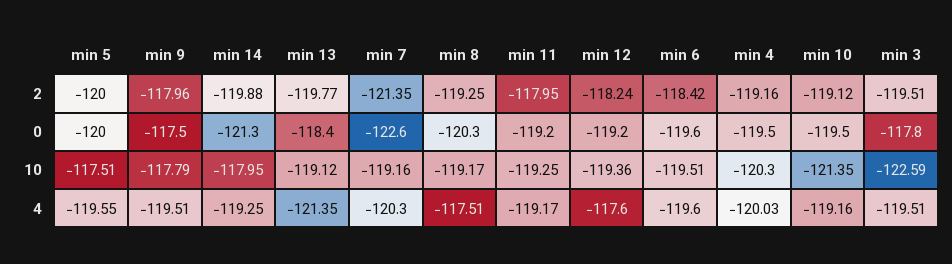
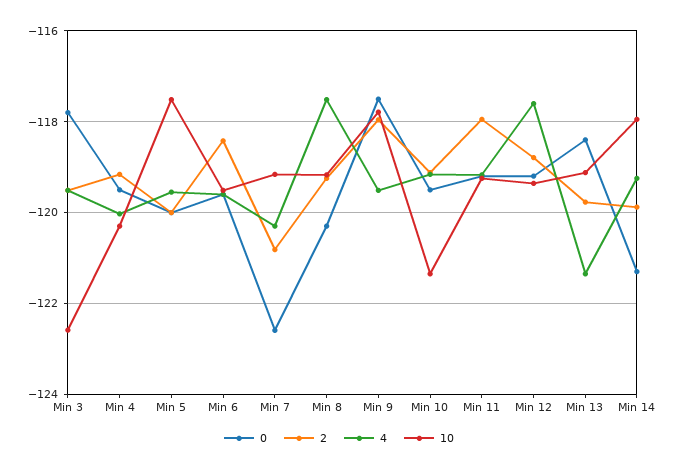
2, min 7: -121.35 -> -120.8
2, min 12: -118.24 -> -118.8

